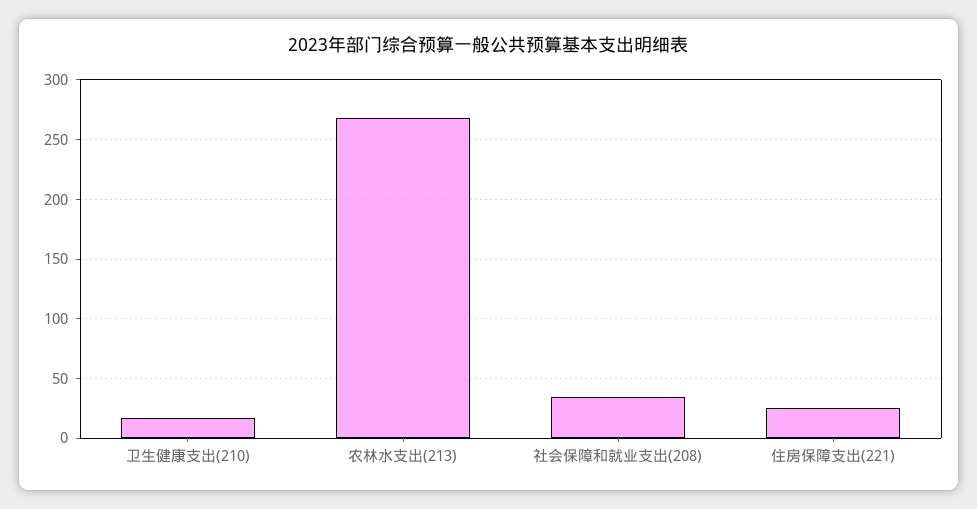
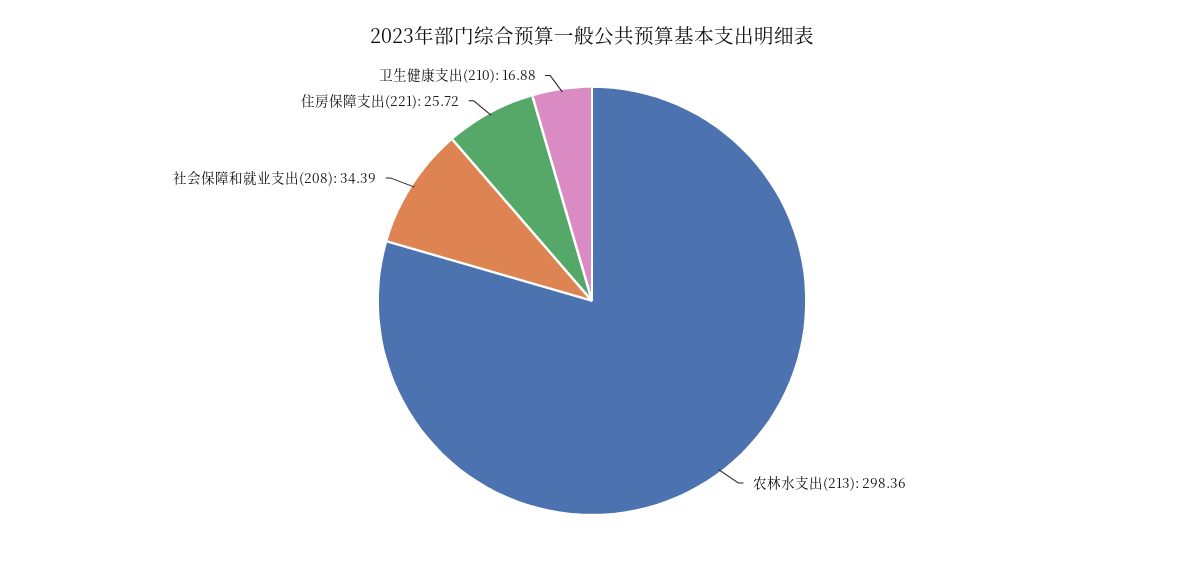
农林水支出(213): 270 -> 298.36

